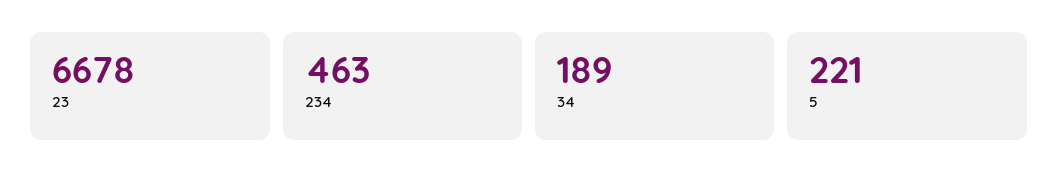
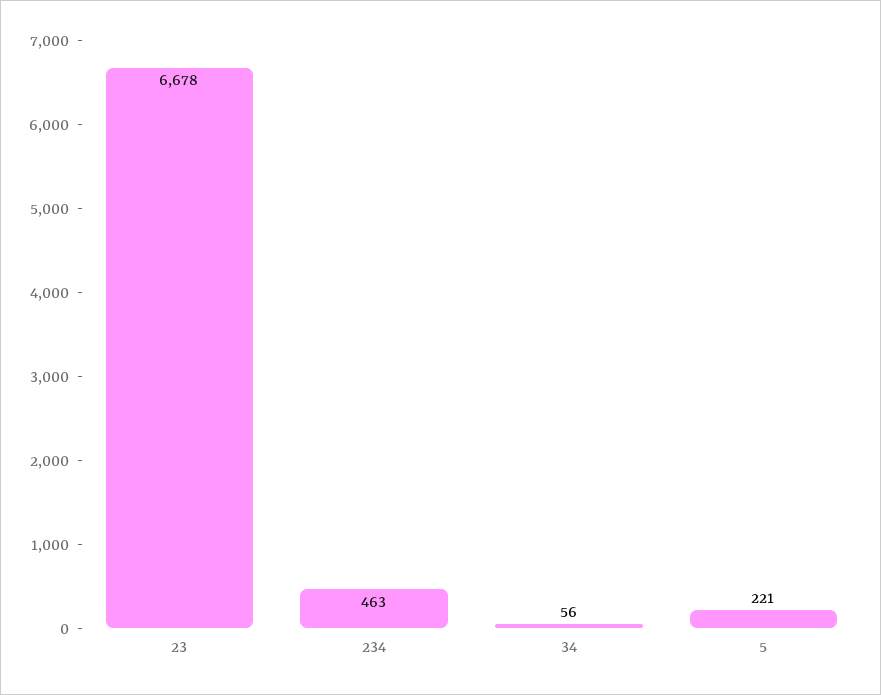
34: 189 -> 56

